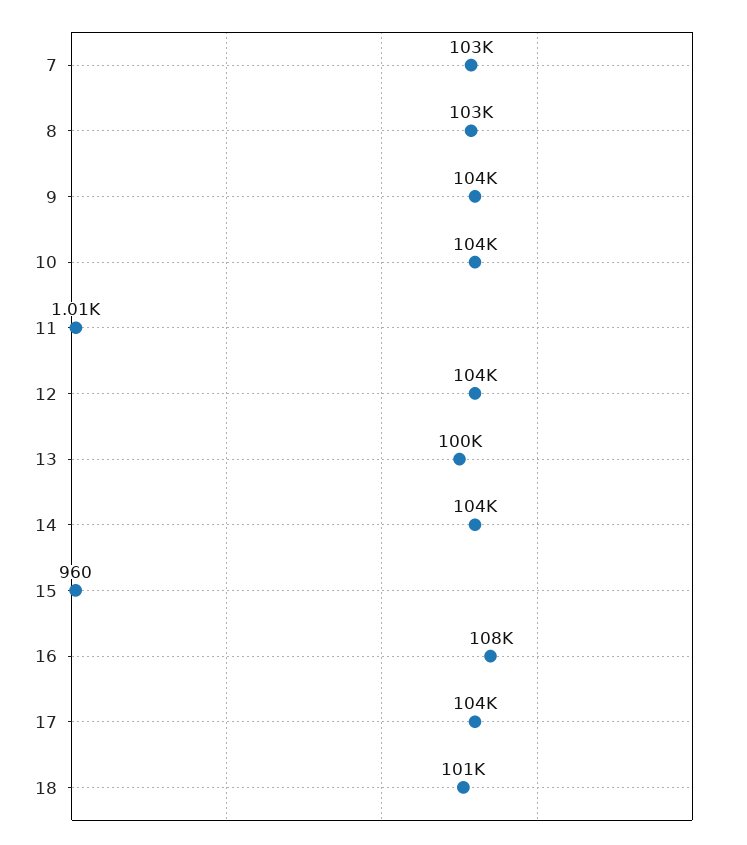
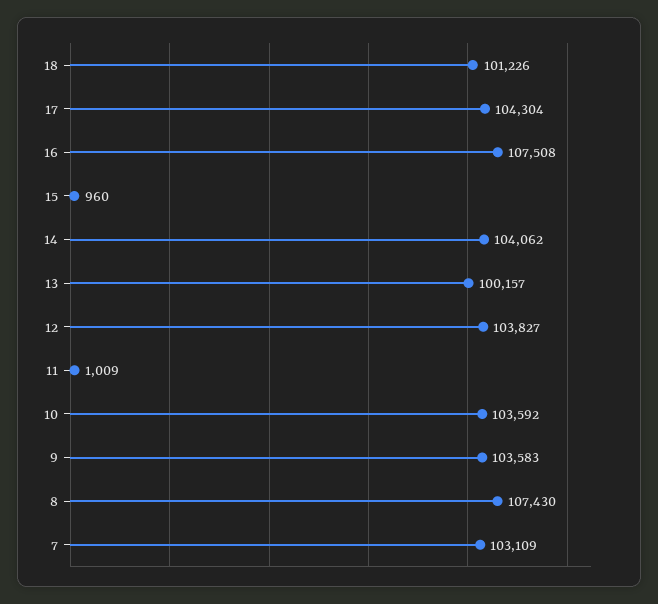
8: 103000 -> 107430

